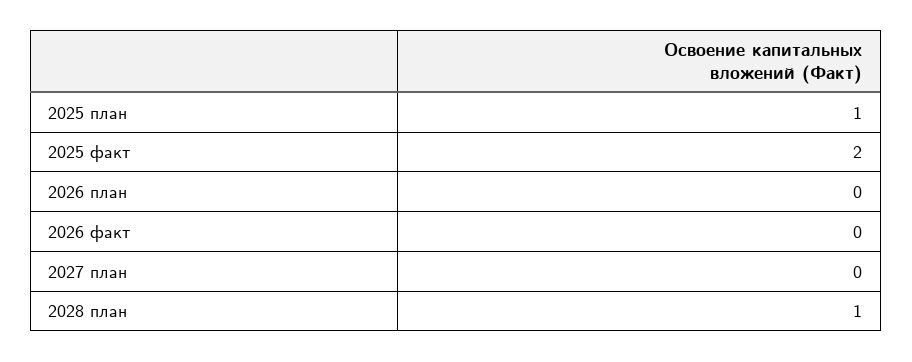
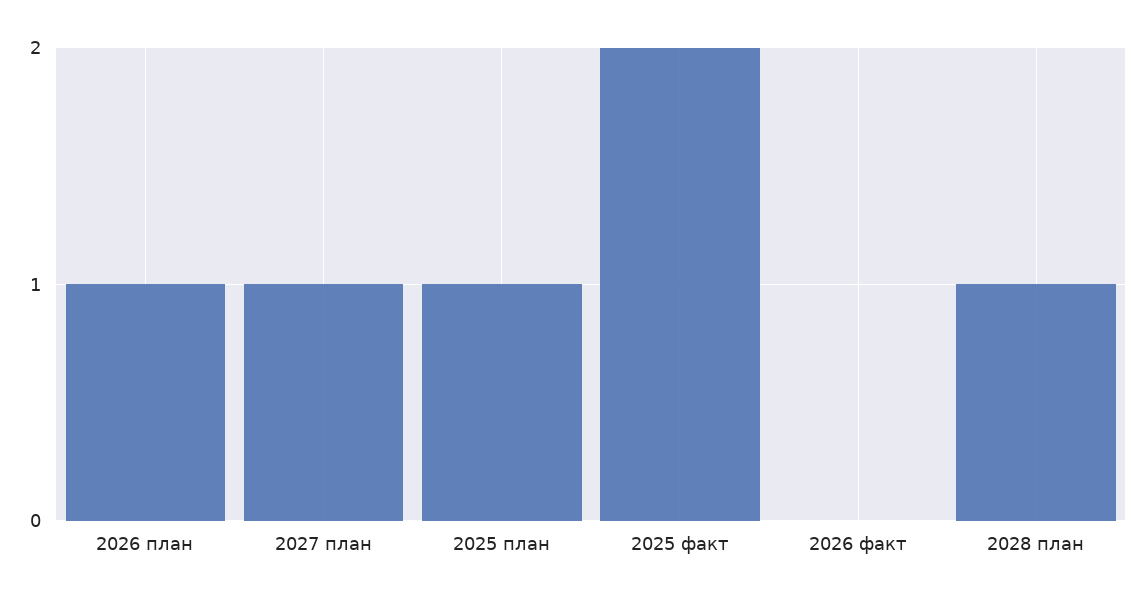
2026 план: 0 -> 1
2027 план: 0 -> 1

